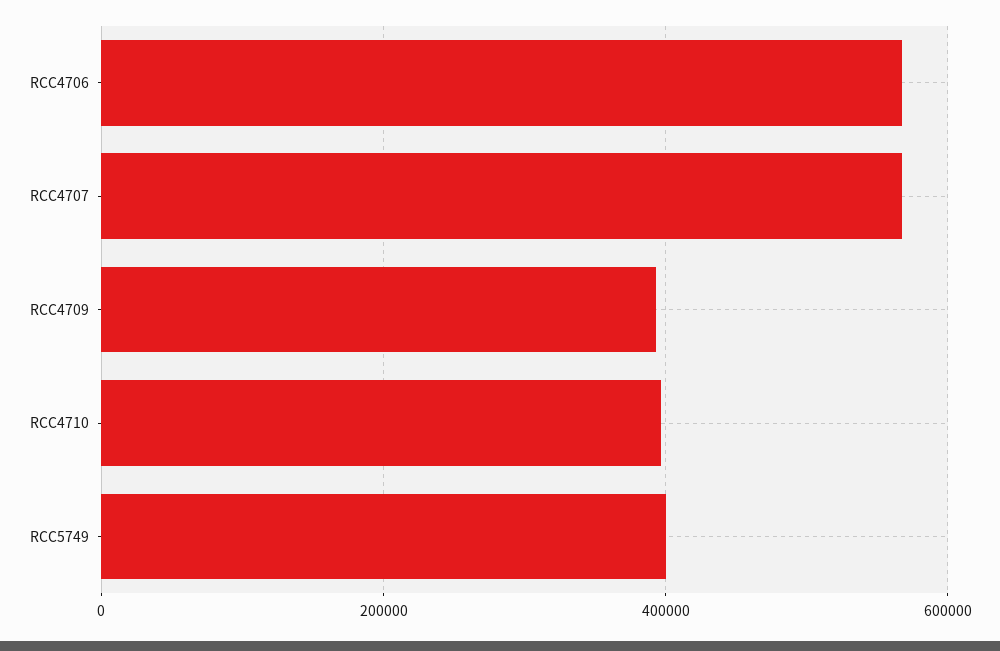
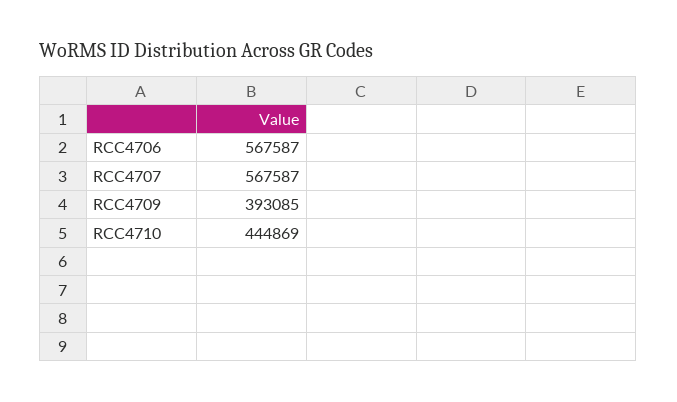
RCC4710: 400000 -> 444869
RCC5749: 400000 -> none

